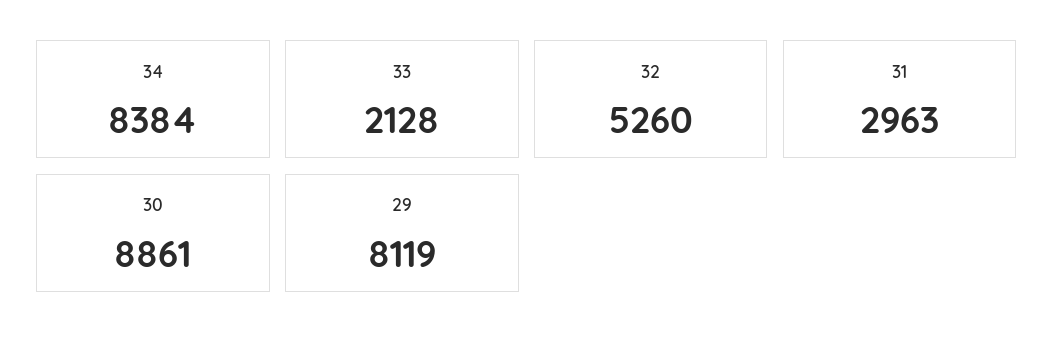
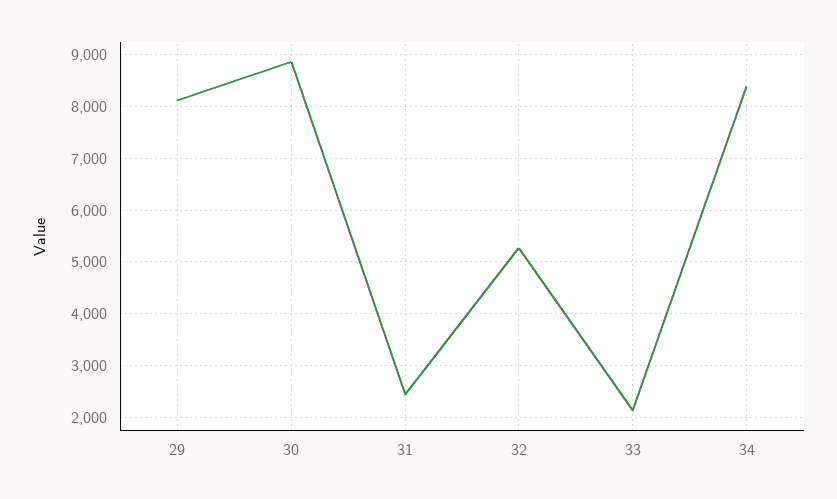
31: 2963 -> 2400

